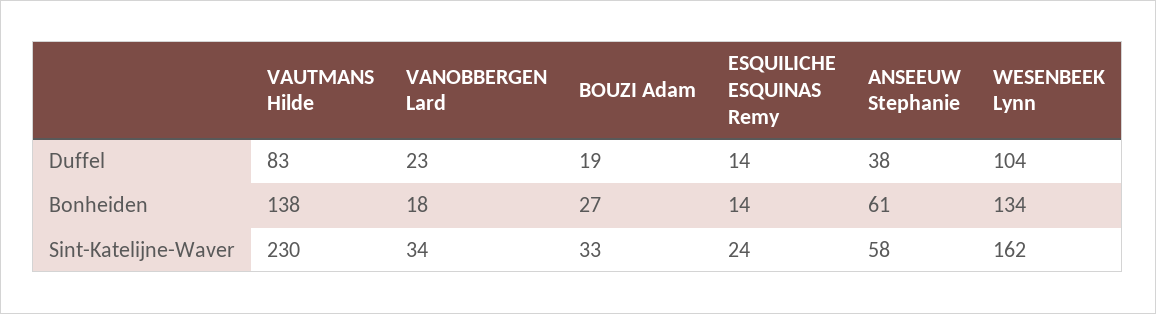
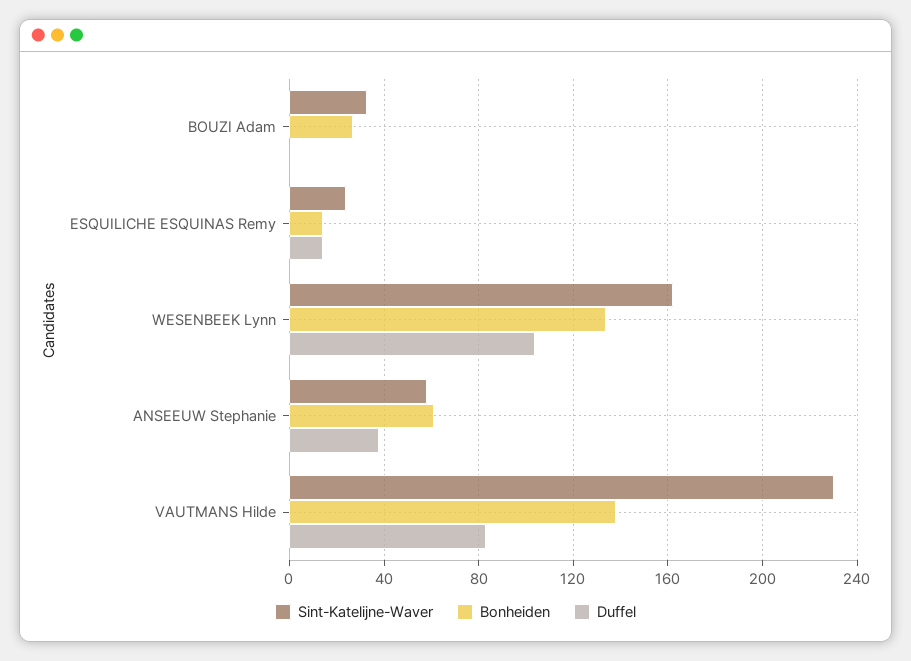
Duffel, VANOBBERGEN Lard: 23 -> none
Duffel, BOUZI Adam: 19 -> 0
Bonheiden, VANOBBERGEN Lard: 18 -> none
Sint-Katelijne-Waver, VANOBBERGEN Lard: 34 -> none

